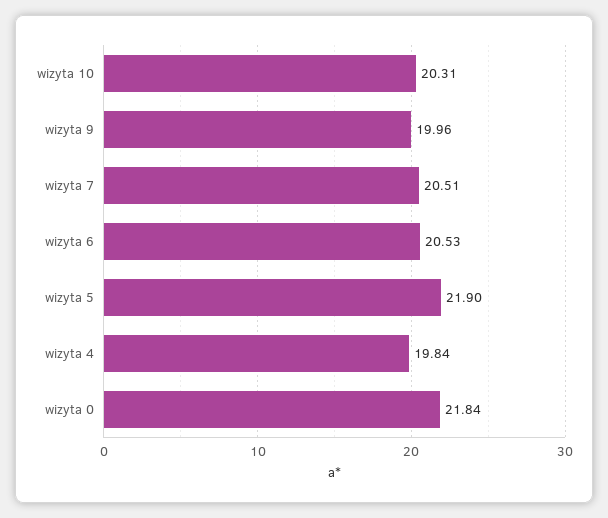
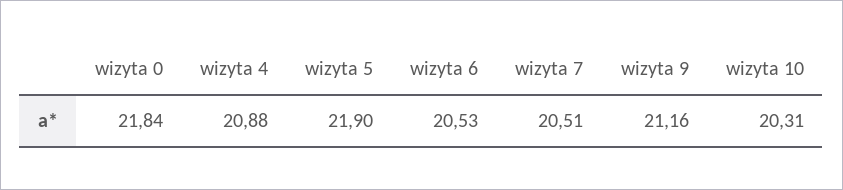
wizyta 9: 19.96 -> 21.16
wizyta 4: 19.84 -> 20.88

